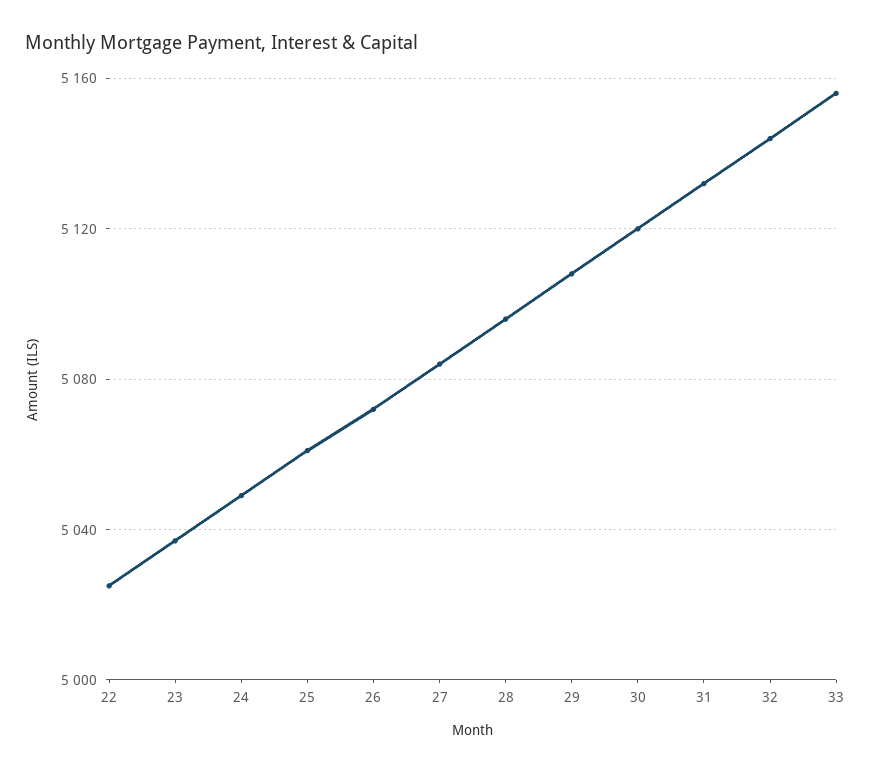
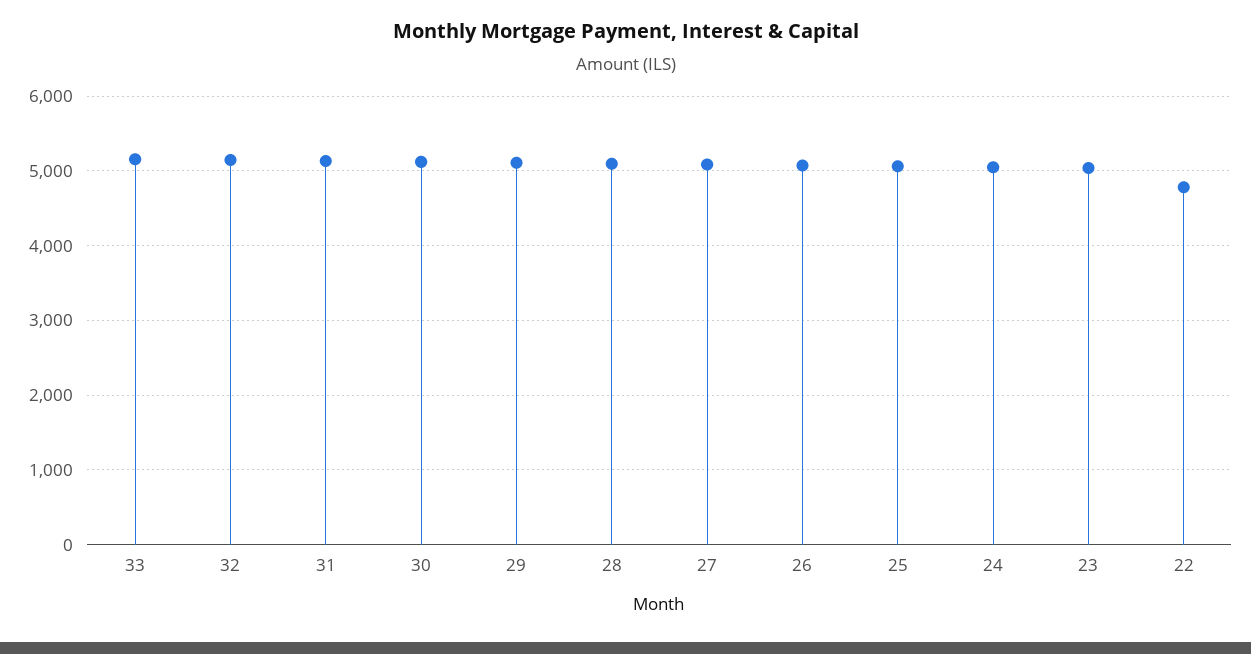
22: 5025 -> 4800

